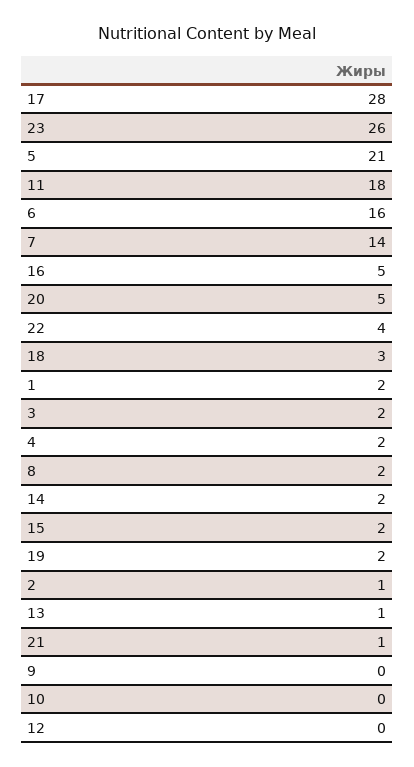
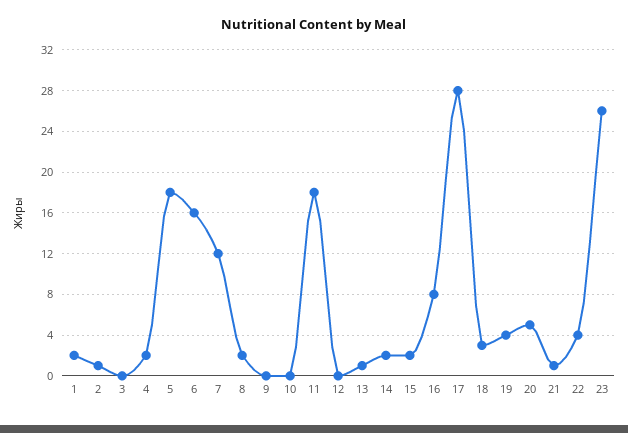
5: 21 -> 18
7: 14 -> 12
16: 5 -> 8
3: 2 -> 0
19: 2 -> 4

